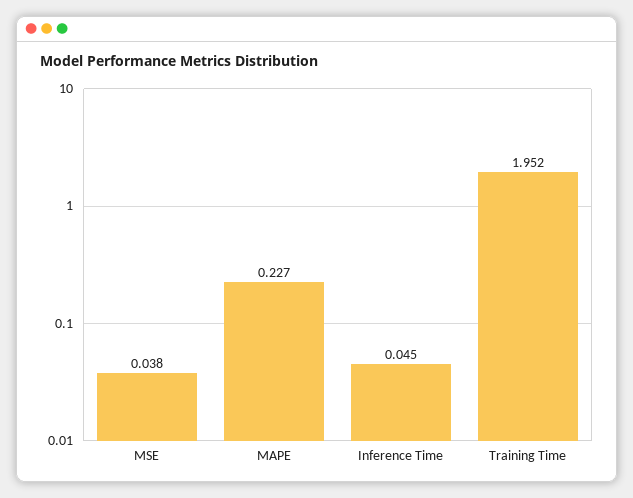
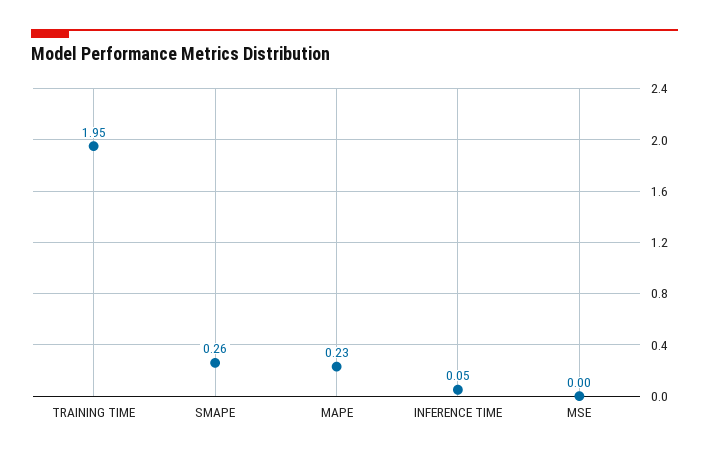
MSE: 0.038 -> 0
SMAPE: none -> 0.26

